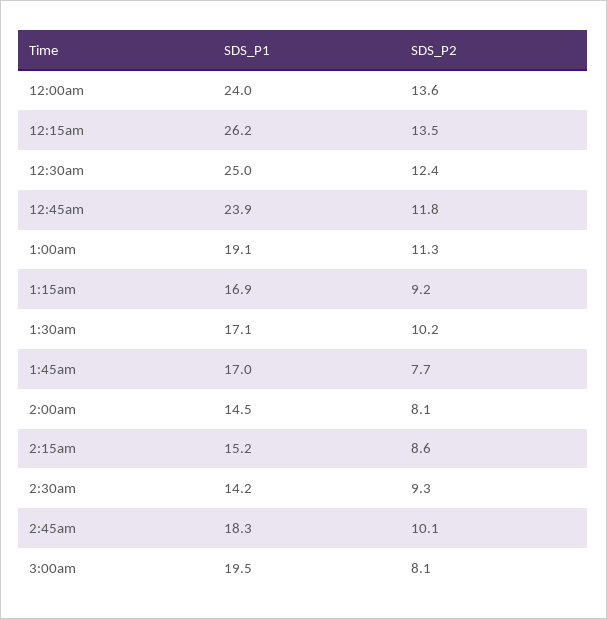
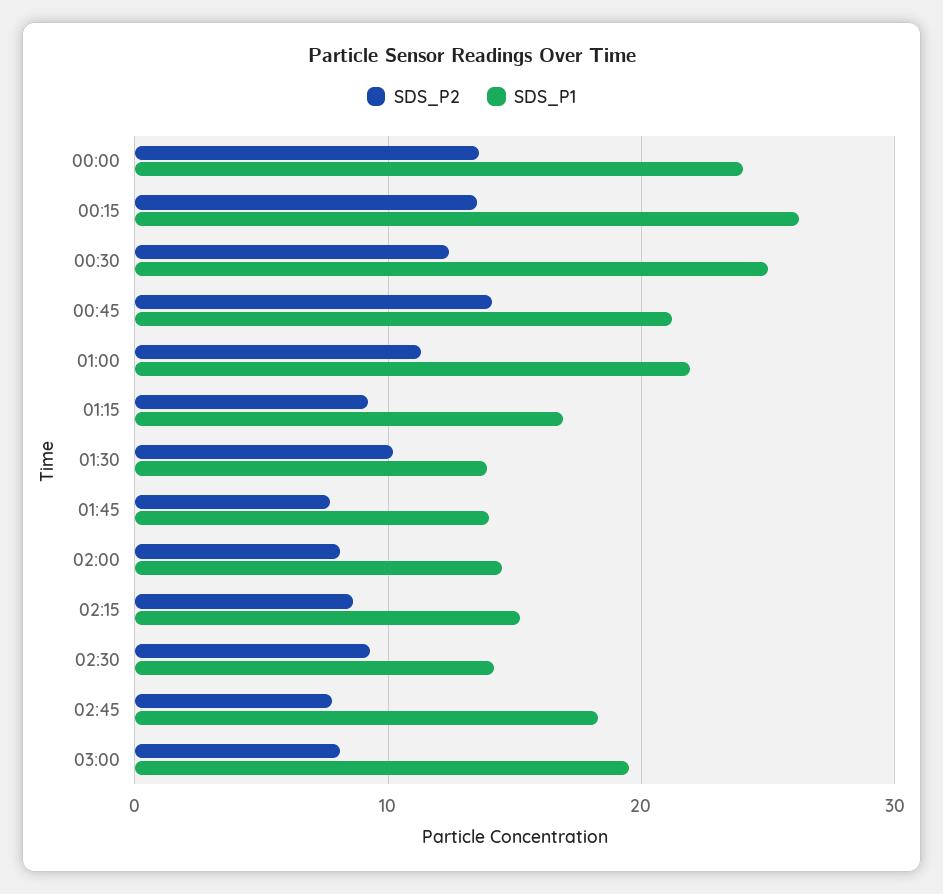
SDS_P1, 12:45am: 23.9 -> 21
SDS_P2, 12:45am: 11.8 -> 14
SDS_P1, 1:00am: 19.1 -> 22
SDS_P1, 1:30am: 17.1 -> 14
SDS_P1, 1:45am: 17 -> 14
SDS_P2, 2:45am: 10.1 -> 8

